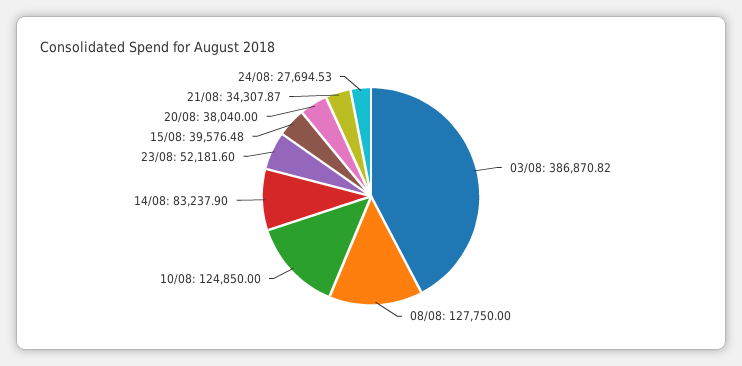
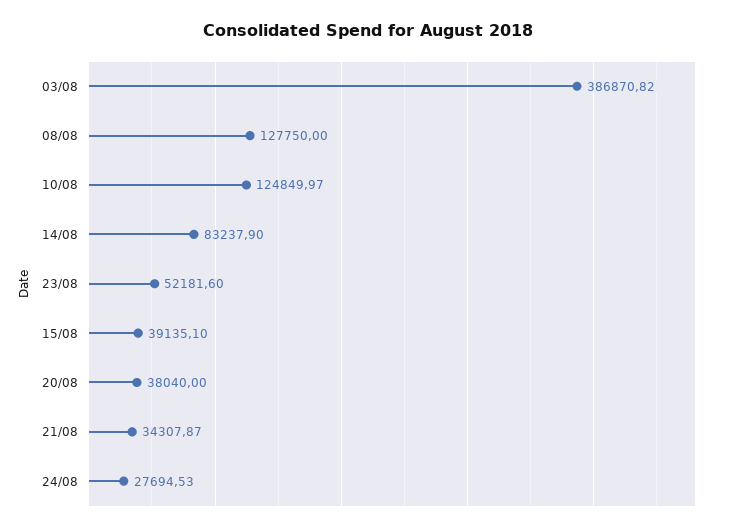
10/08: 124850 -> 124849.97
15/08: 39576.48 -> 39135.1

